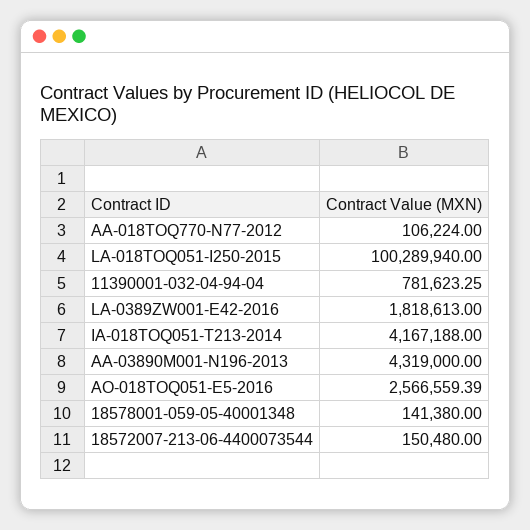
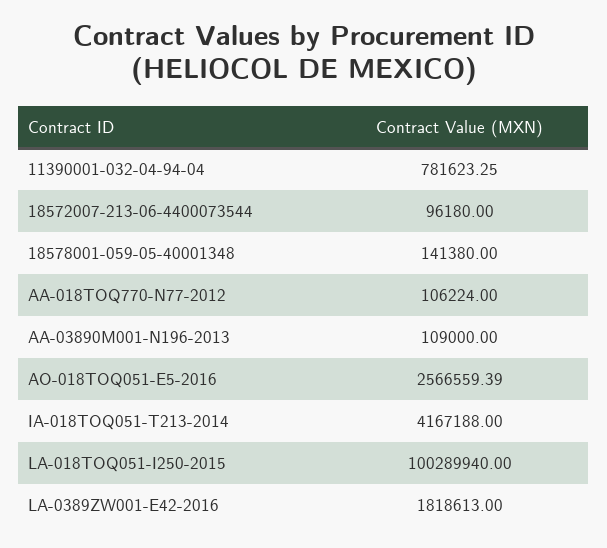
AA-03890M001-N196-2013: 4319000 -> 109000
18572007-213-06-4400073544: 150480 -> 96180

